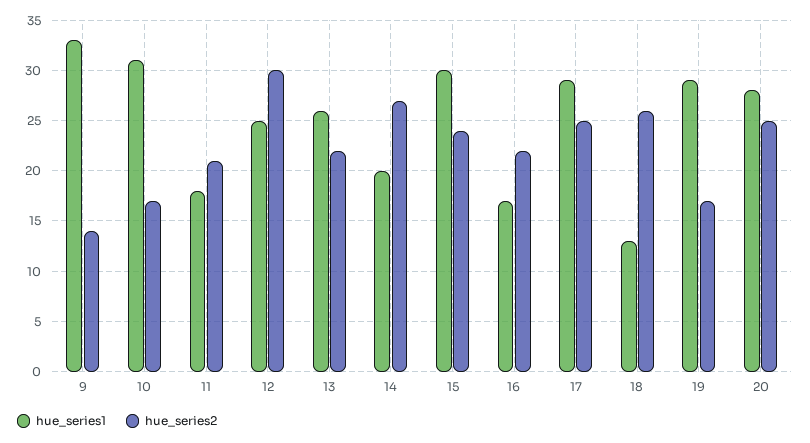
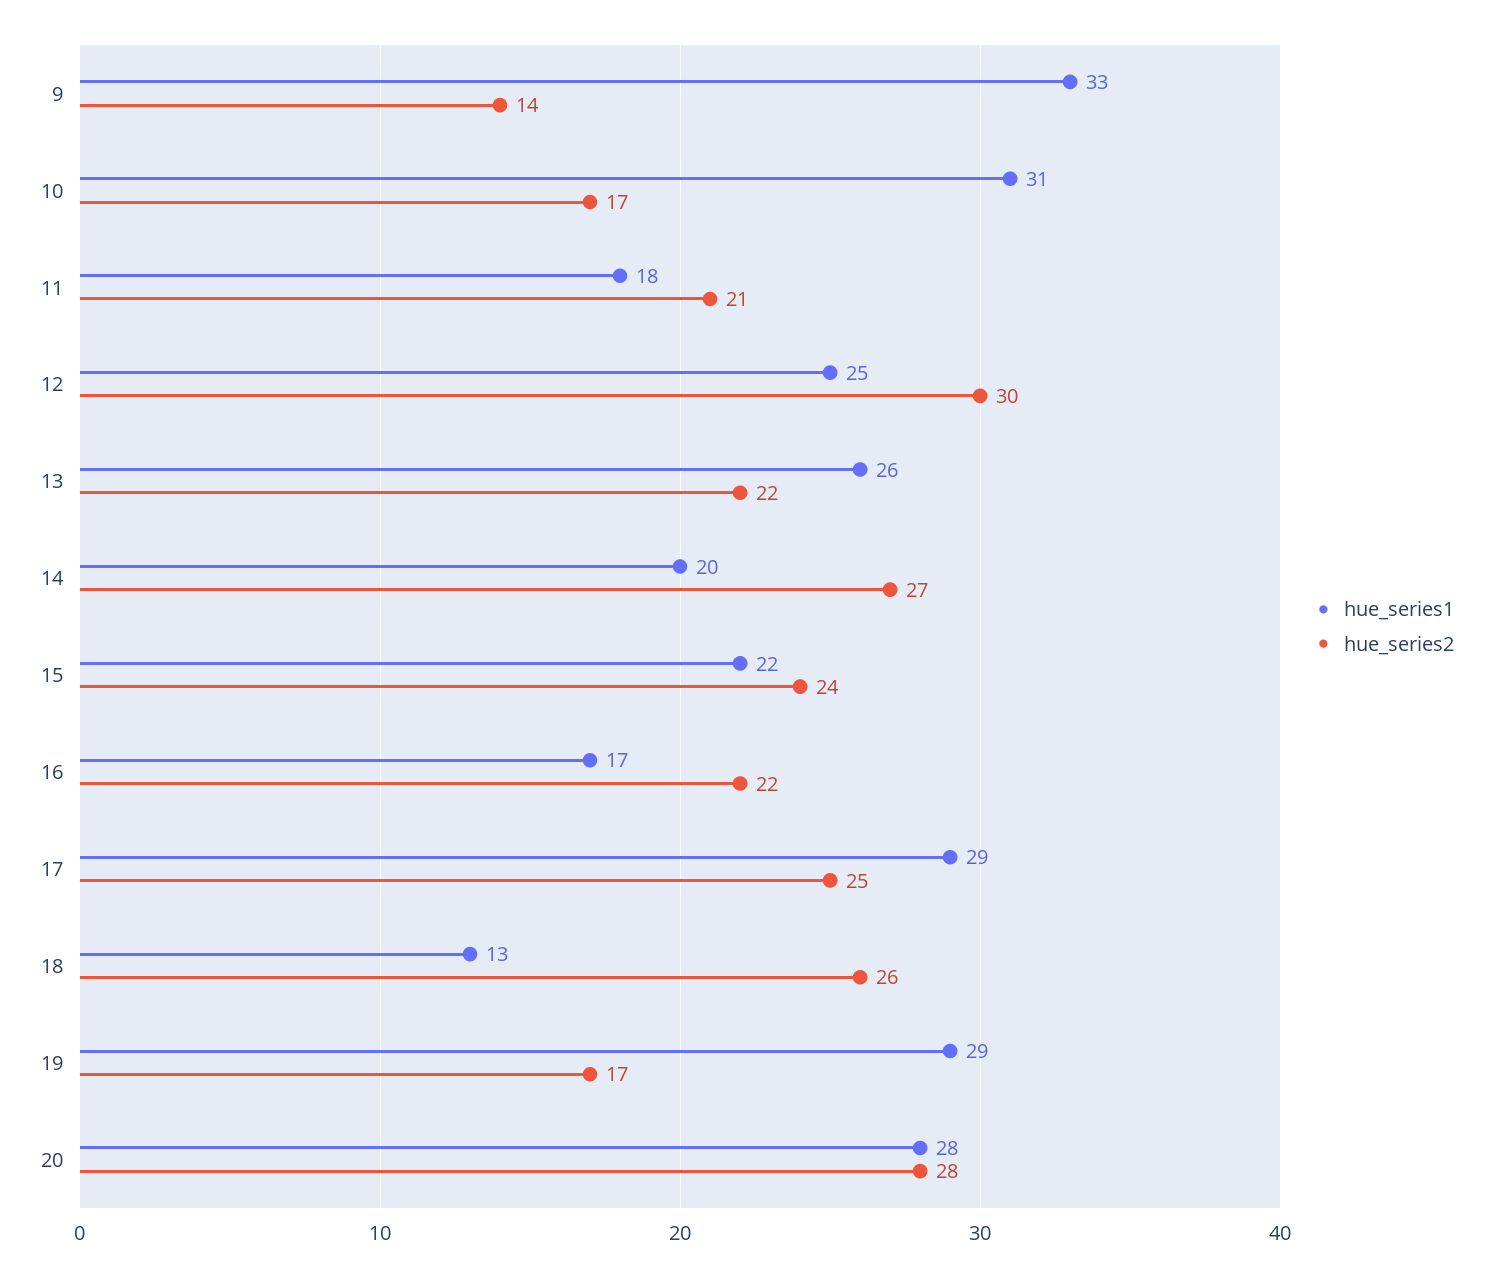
hue_series1, 15: 30 -> 22
hue_series2, 20: 25 -> 28

